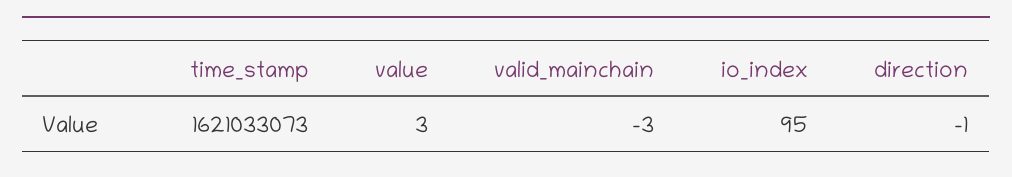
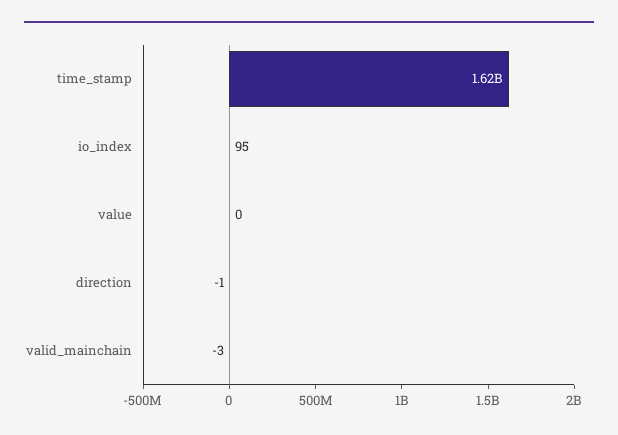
value: 3 -> 0

